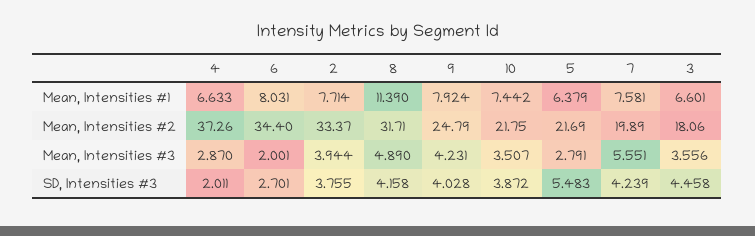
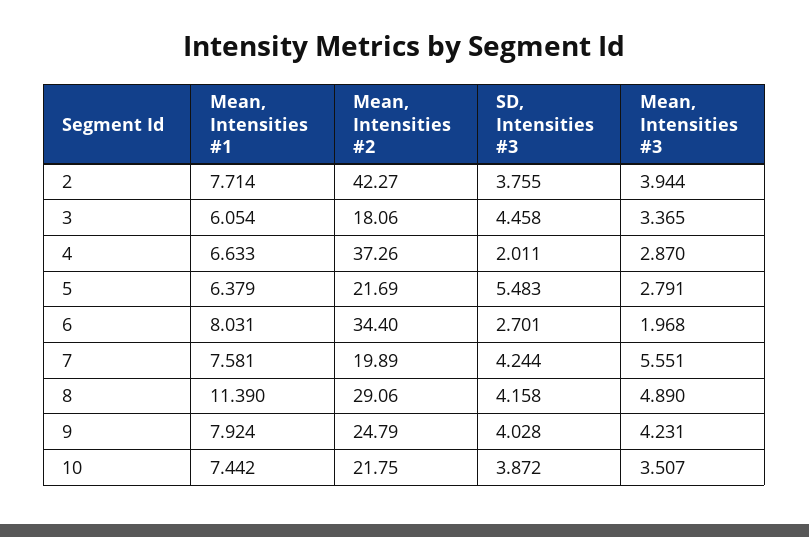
3, Mean, Intensities #1: 6.601 -> 6.054
2, Mean, Intensities #2: 33.37 -> 42.27
8, Mean, Intensities #2: 31.71 -> 29.06
6, Mean, Intensities #3: 2.001 -> 1.968
3, Mean, Intensities #3: 3.556 -> 3.365
7, SD, Intensities #3: 4.239 -> 4.244

